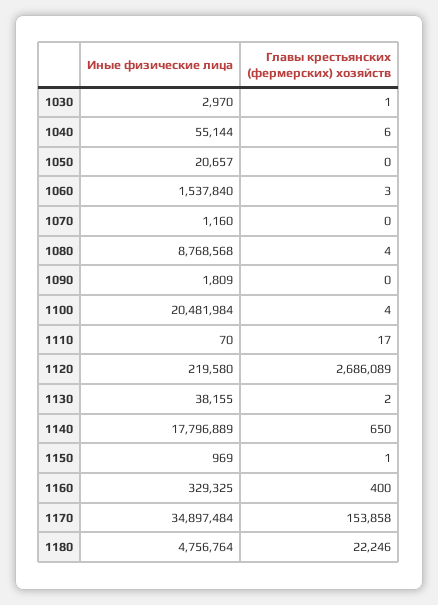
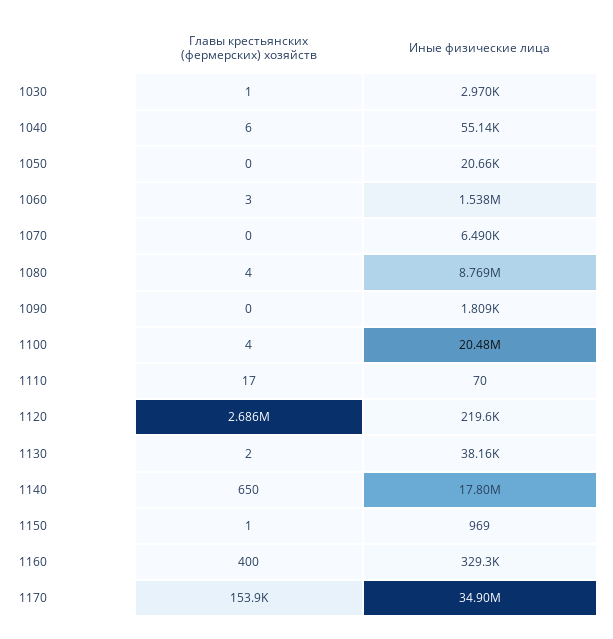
Иные физические лица, 1070: 1160 -> 6490
Иные физические лица, 1180: 4756764 -> none
Главы крестьянских (фермерских) хозяйств, 1180: 22246 -> none

